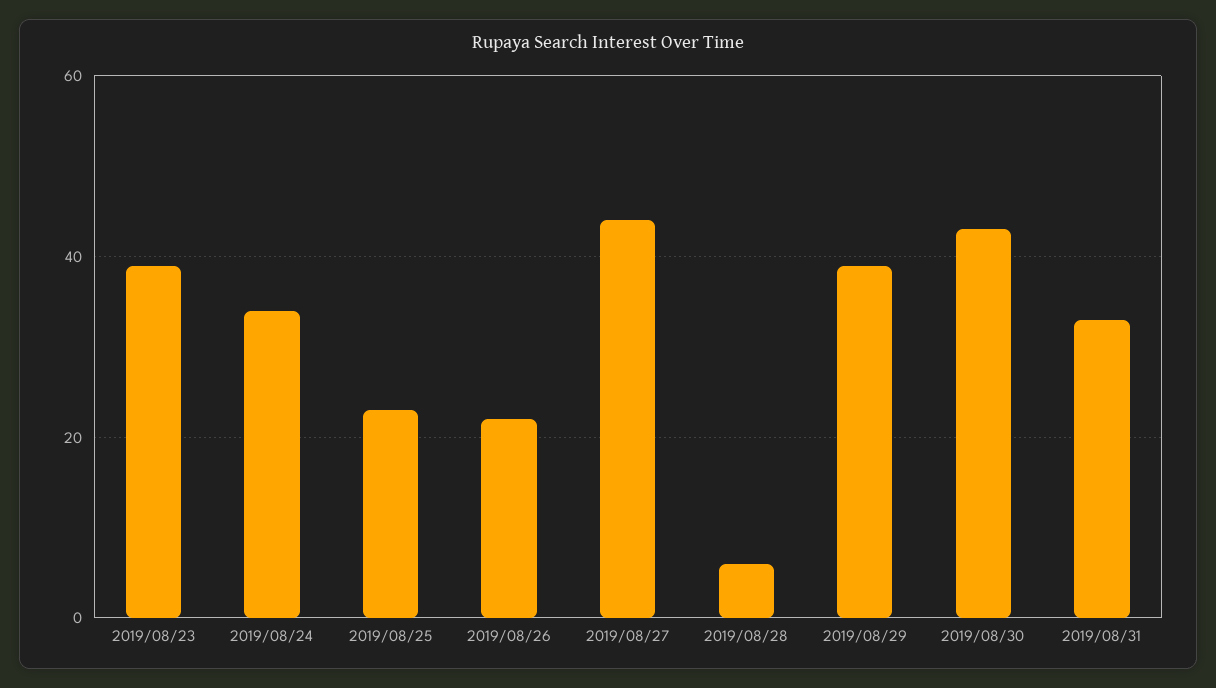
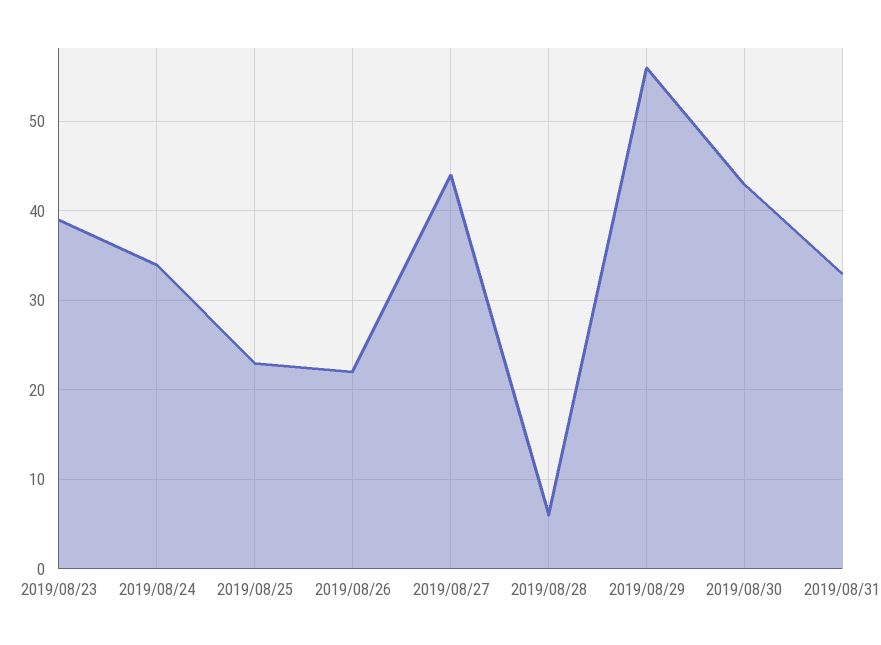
2019/08/29: 40 -> 56

